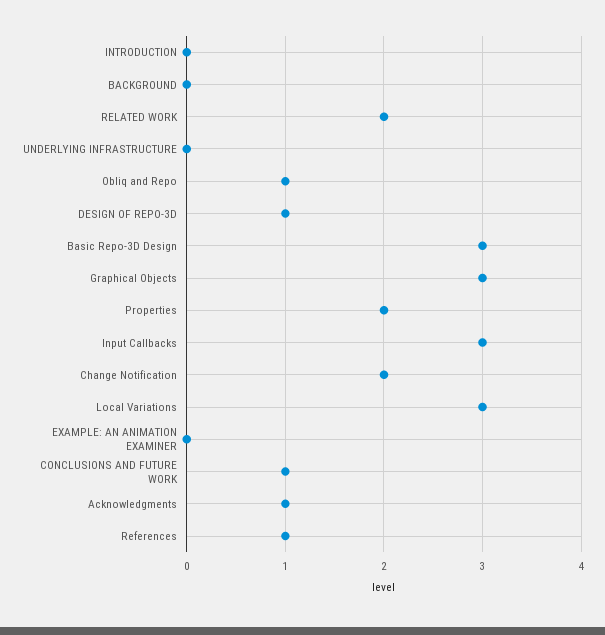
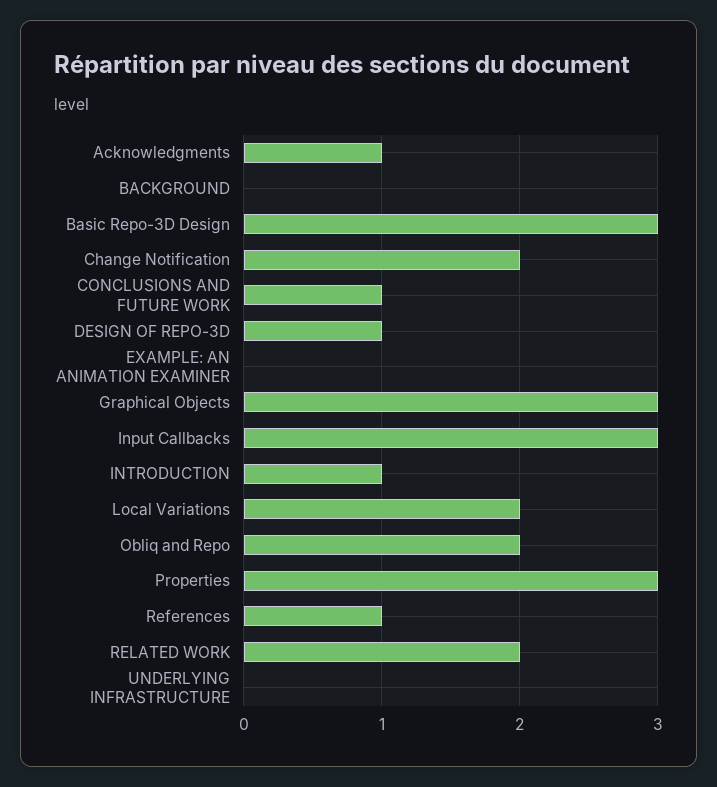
INTRODUCTION: 0 -> 1
Obliq and Repo: 1 -> 2
Properties: 2 -> 3
Local Variations: 3 -> 2

